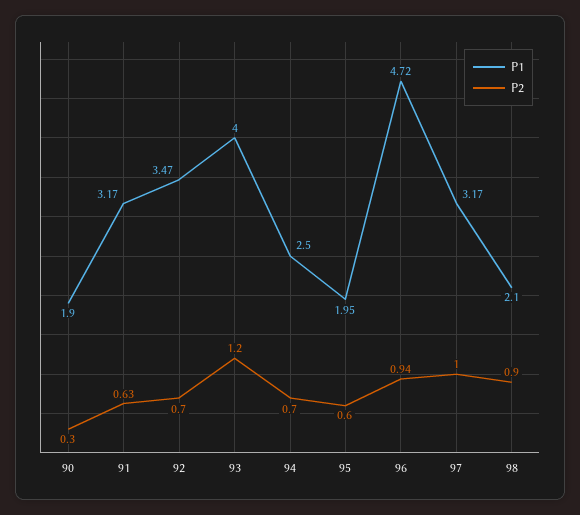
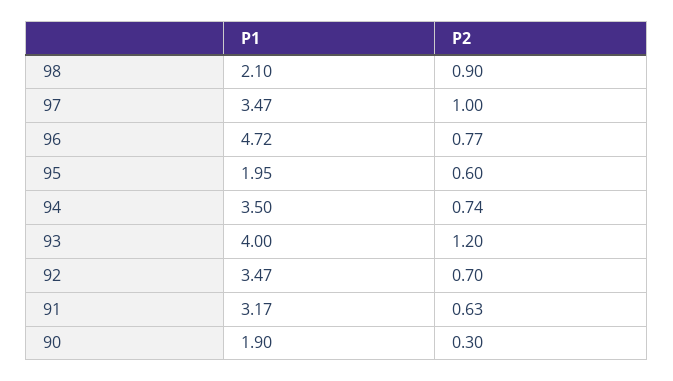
P1, 94: 2.5 -> 3.5
P2, 94: 0.7 -> 0.74
P2, 96: 0.94 -> 0.77
P1, 97: 3.17 -> 3.47

